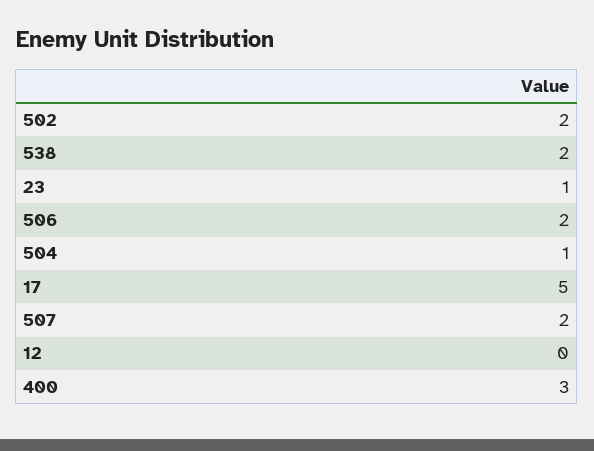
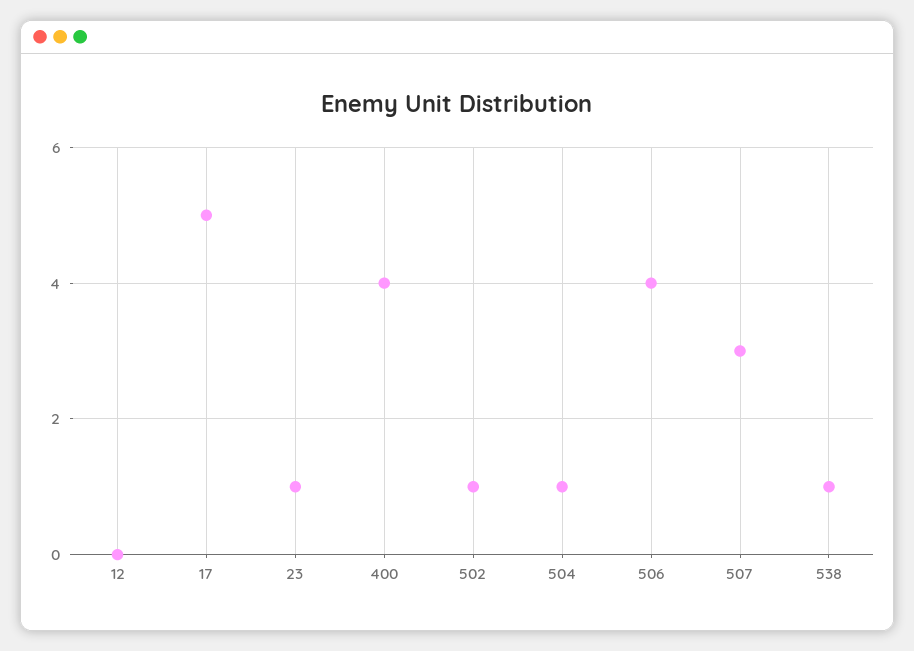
502: 2 -> 1
538: 2 -> 1
506: 2 -> 4
507: 2 -> 3
400: 3 -> 4

